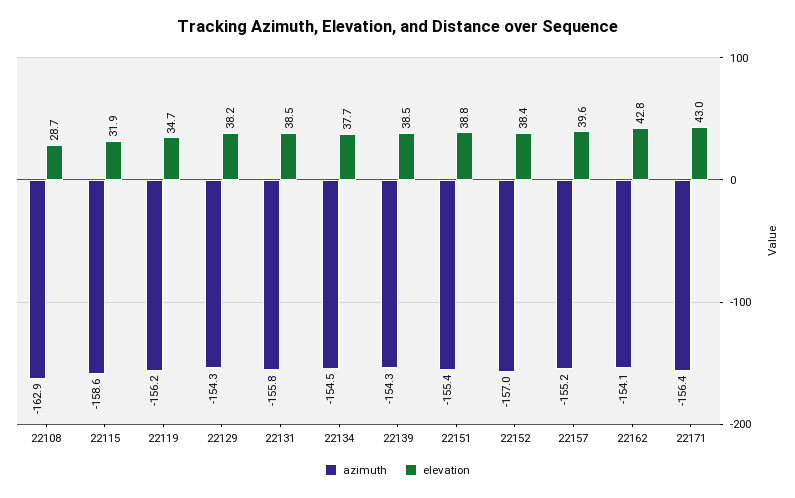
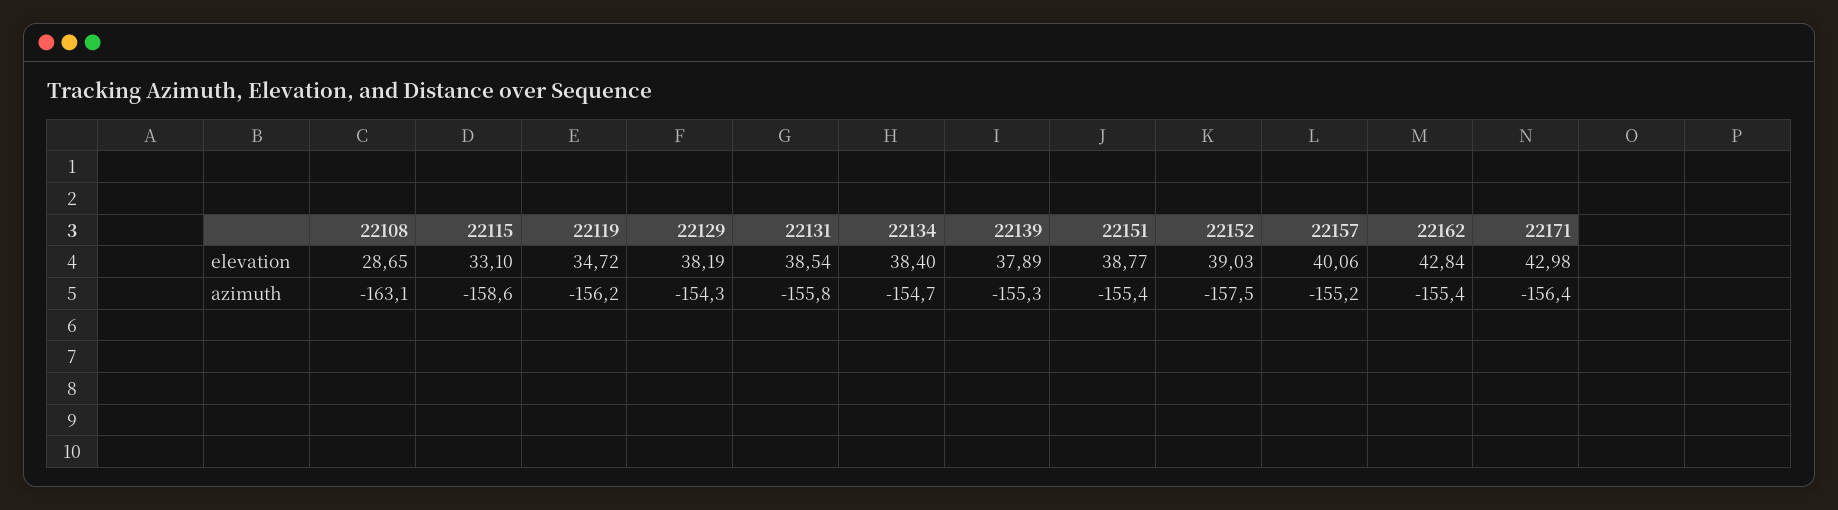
azimuth, 22108: -162.9 -> -163.1
elevation, 22115: 31.9 -> 33.1
azimuth, 22134: -154.5 -> -154.7
elevation, 22134: 37.7 -> 38.4
azimuth, 22139: -154.3 -> -155.3
elevation, 22139: 38.5 -> 37.89
azimuth, 22152: -157 -> -157.5
elevation, 22152: 38.4 -> 39.03
elevation, 22157: 39.6 -> 40.06
azimuth, 22162: -154.1 -> -155.4

